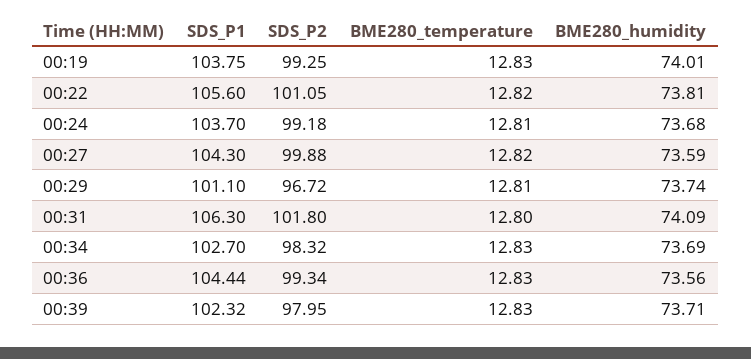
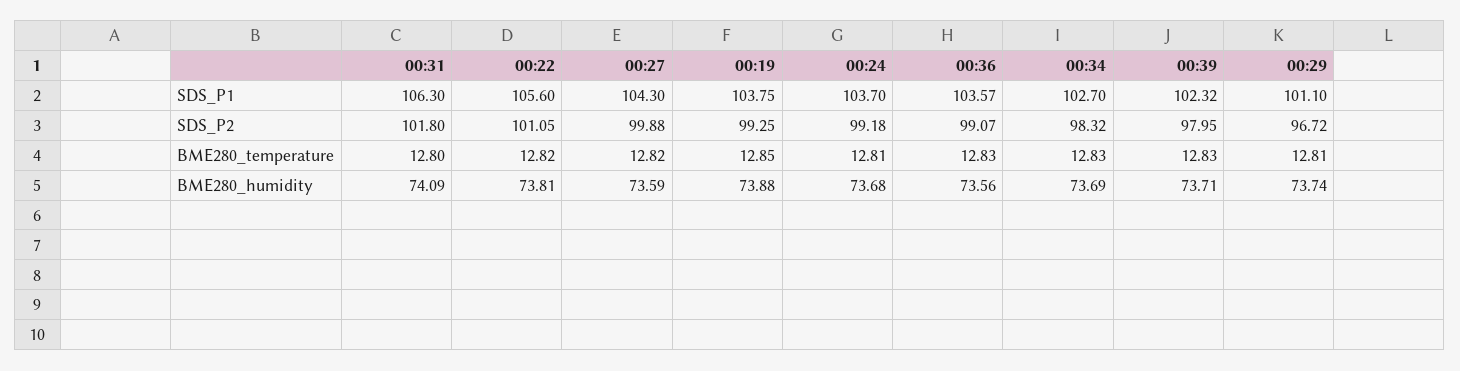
BME280_temperature, 00:19: 12.83 -> 12.85
BME280_humidity, 00:19: 74.01 -> 73.88
SDS_P1, 00:36: 104.44 -> 103.57
SDS_P2, 00:36: 99.34 -> 99.07

